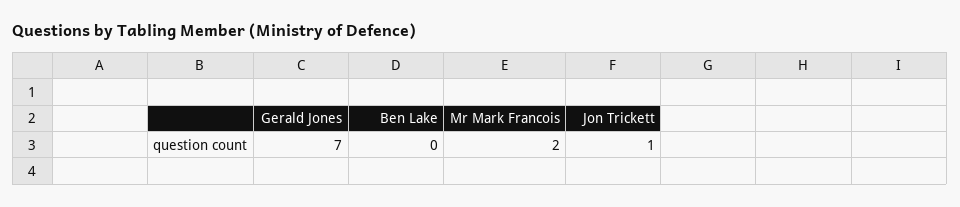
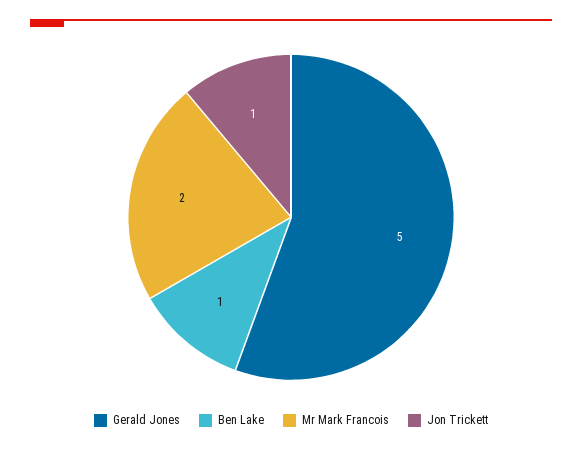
Gerald Jones: 7 -> 5
Ben Lake: 0 -> 1

